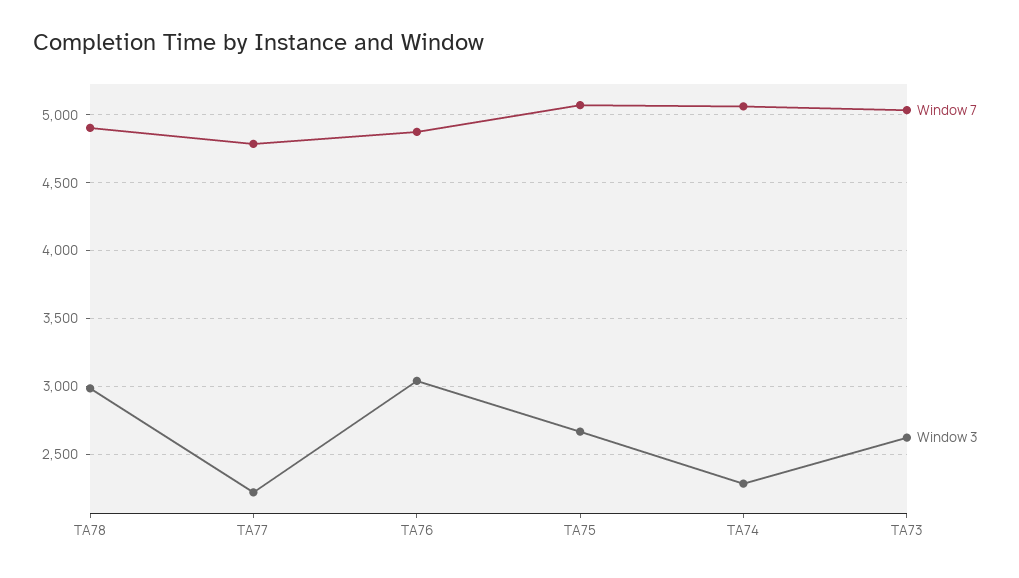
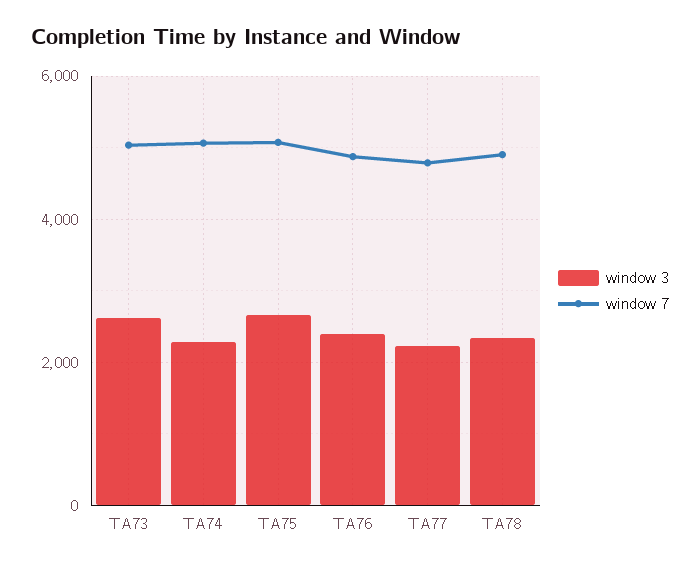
Window 3, TA78: 3000 -> 2400
Window 3, TA76: 3050 -> 2400

